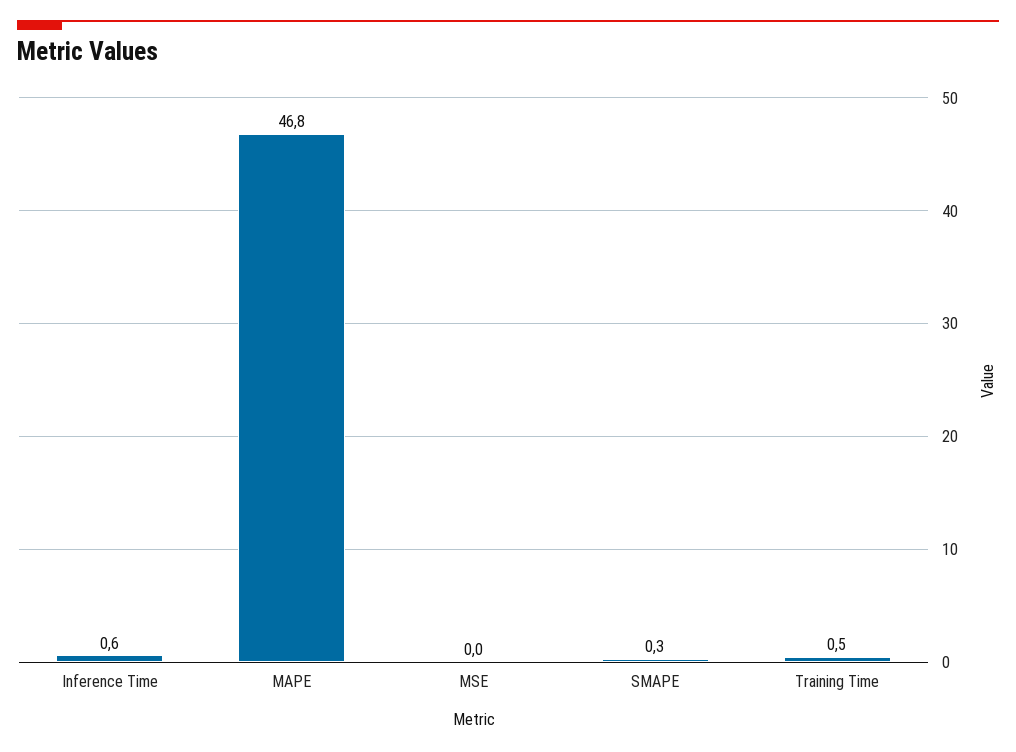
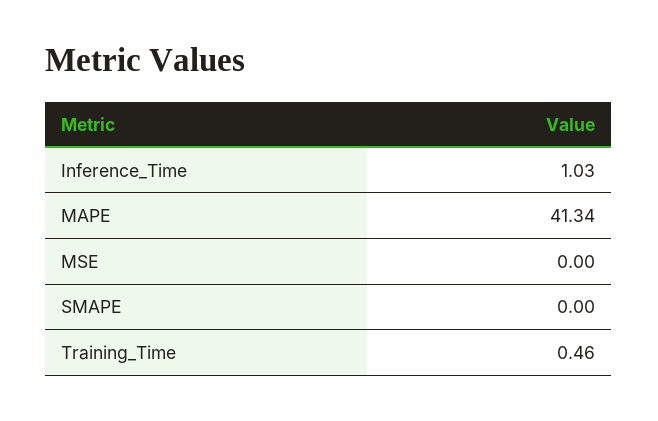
Inference Time: 0.6 -> 1.03
MAPE: 46.8 -> 41.34
SMAPE: 0.3 -> 0

